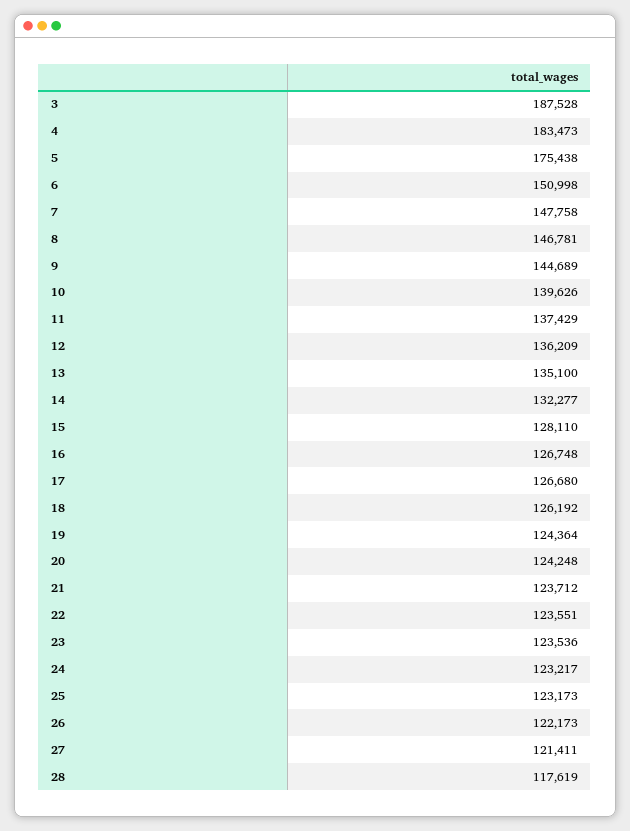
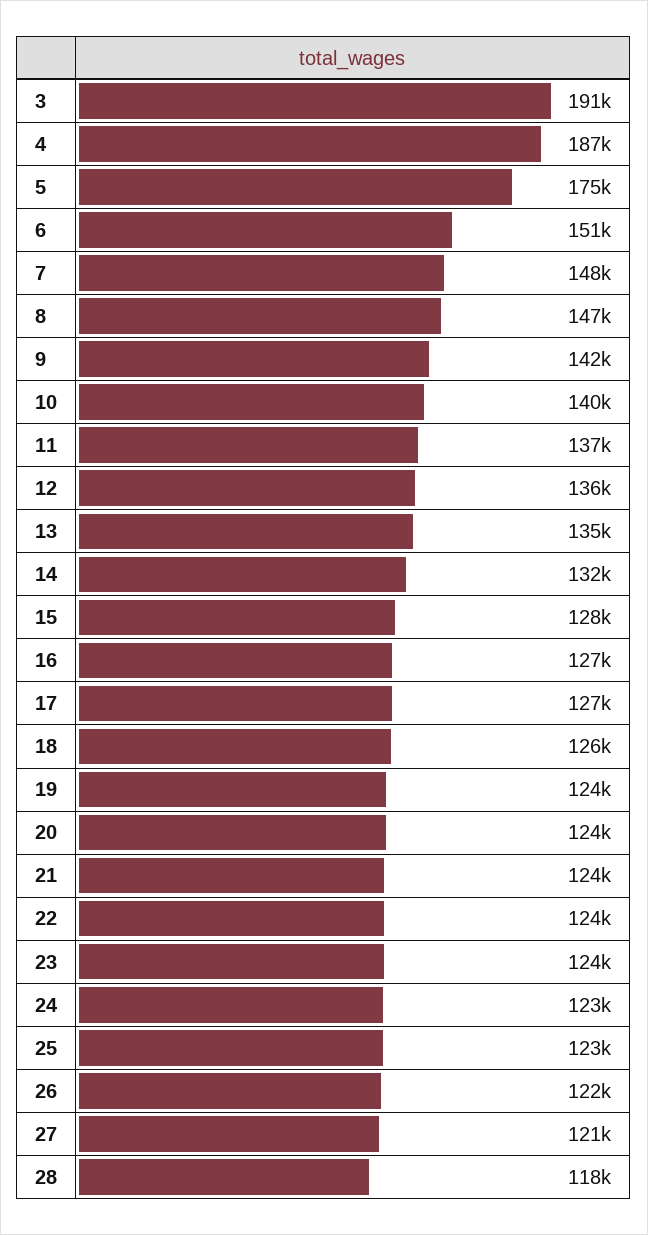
3: 187528 -> 191000
4: 183473 -> 187000
9: 144689 -> 142000

